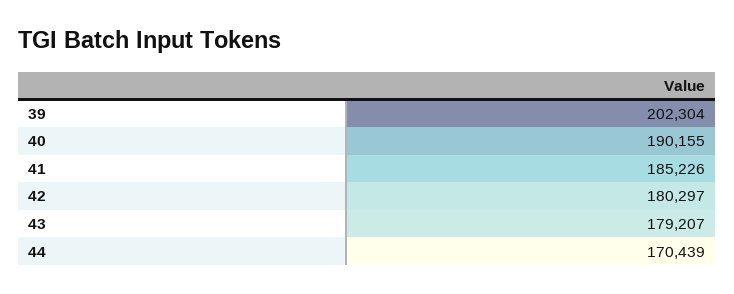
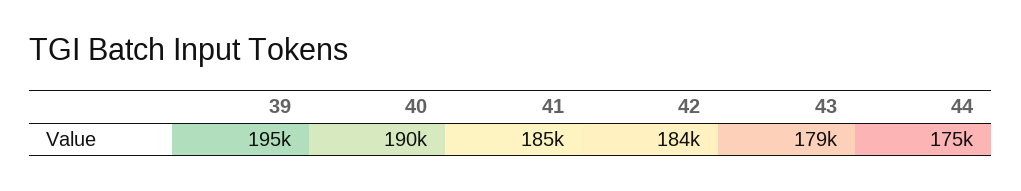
39: 202304 -> 195000
42: 180297 -> 184000
44: 170439 -> 175000

